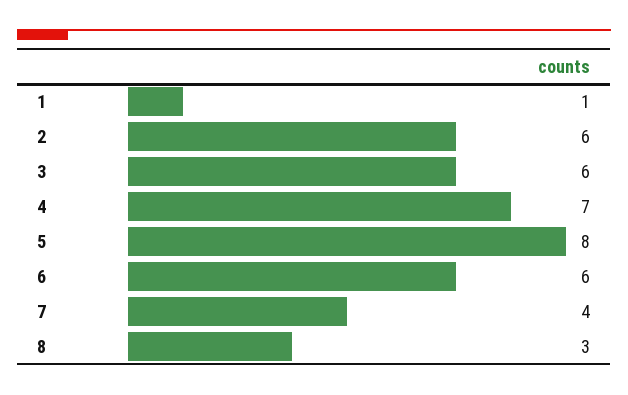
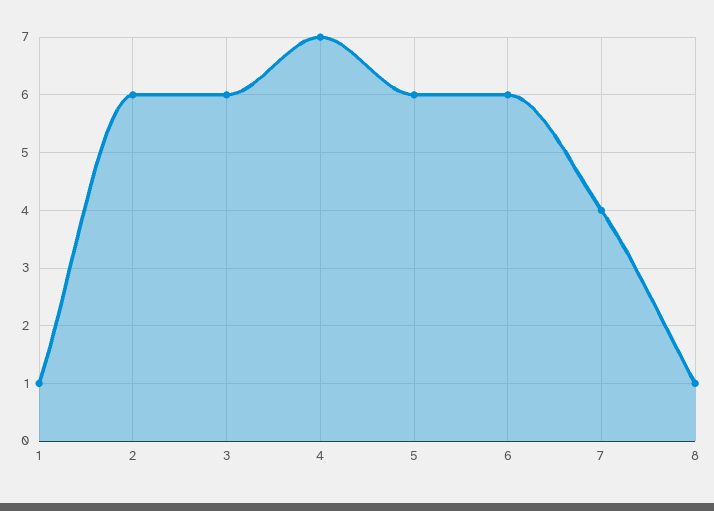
5: 8 -> 6
8: 3 -> 1

